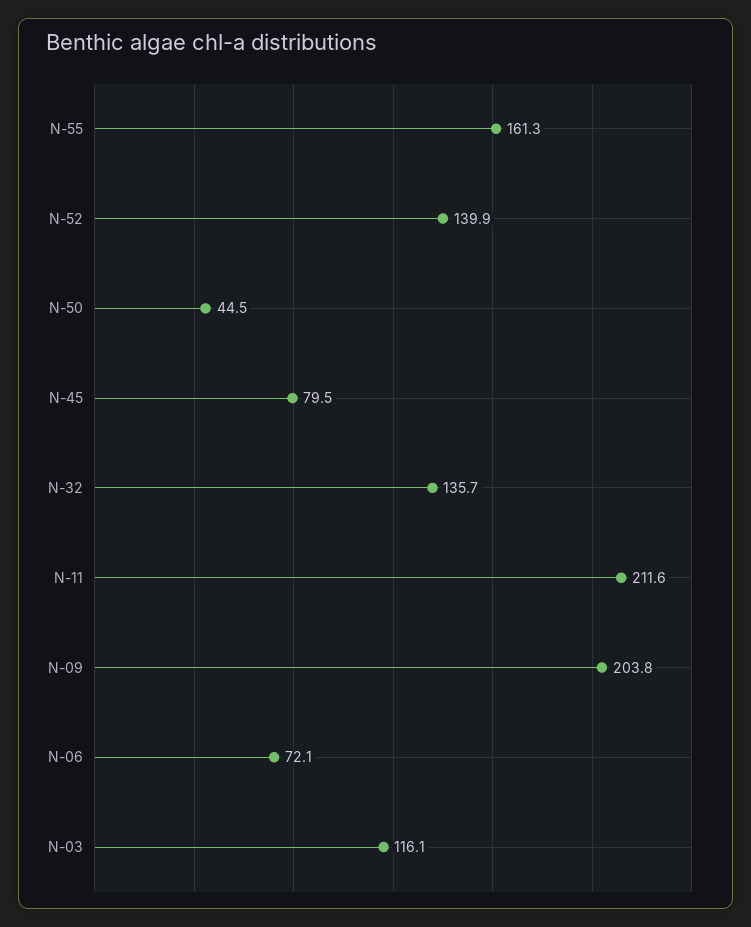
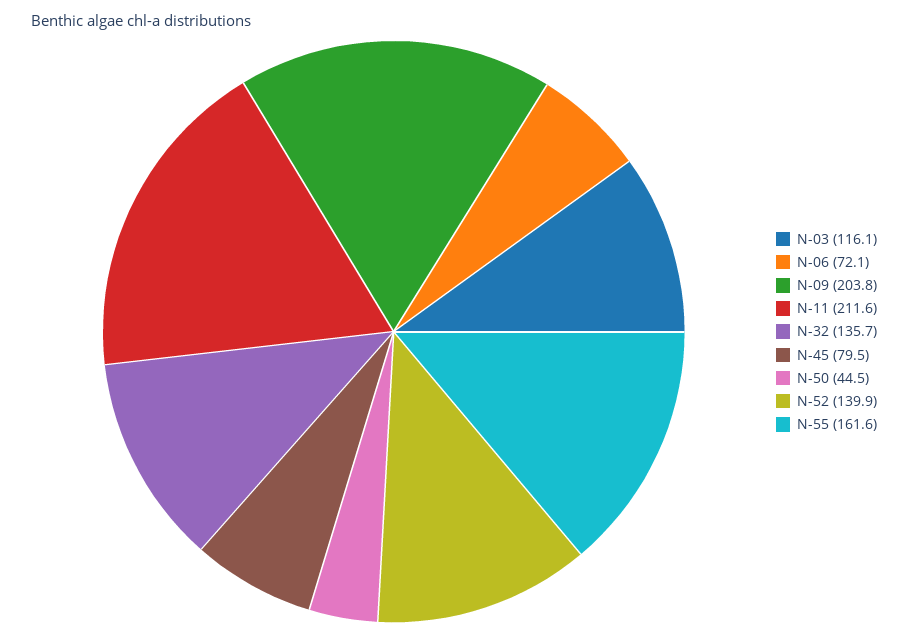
N-55: 161.3 -> 161.6

